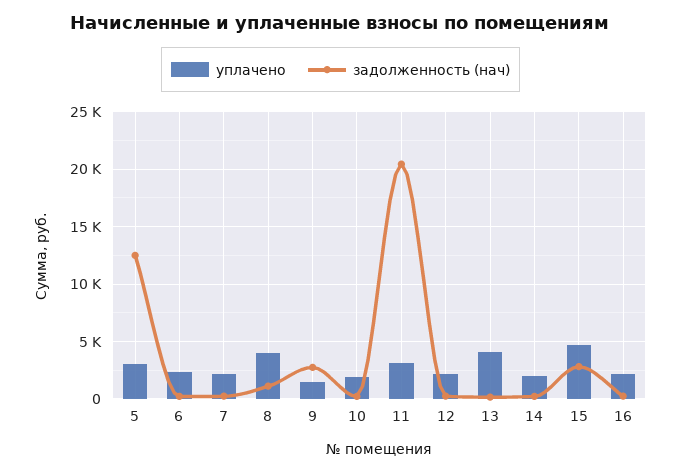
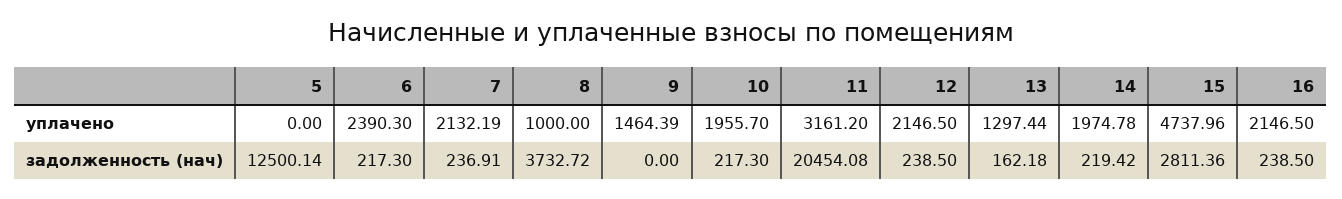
уплачено, 5: 3000 -> 0
уплачено, 8: 4000 -> 1000
задолженность (нач), 8: 1000 -> 3732.72
задолженность (нач), 9: 3000 -> 0
уплачено, 13: 4000 -> 1297.44

